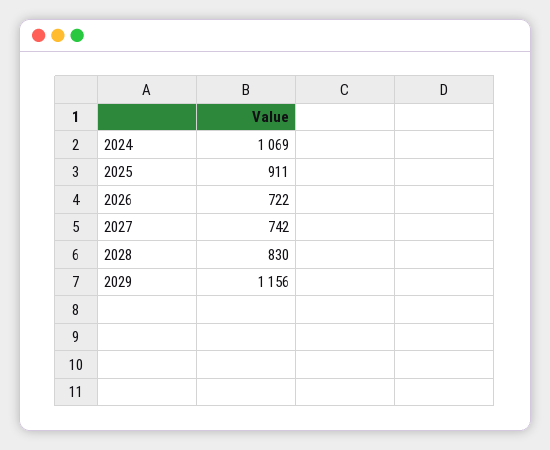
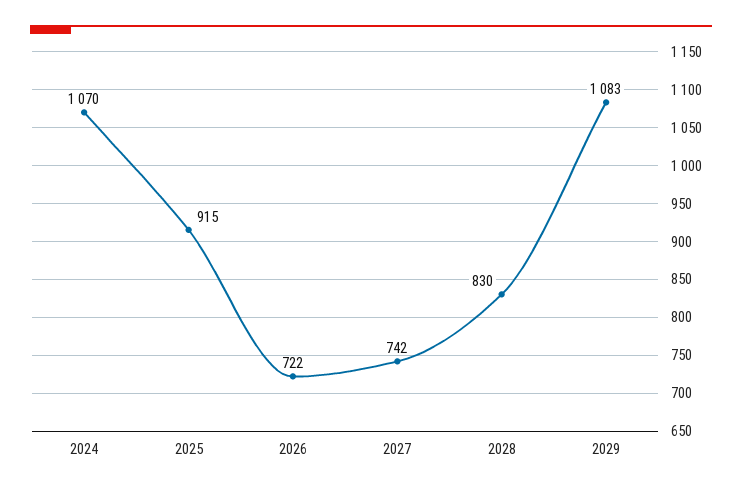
2024: 1069 -> 1070
2025: 911 -> 915
2029: 1156 -> 1083

